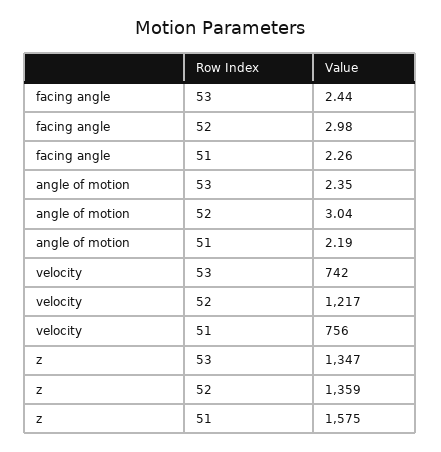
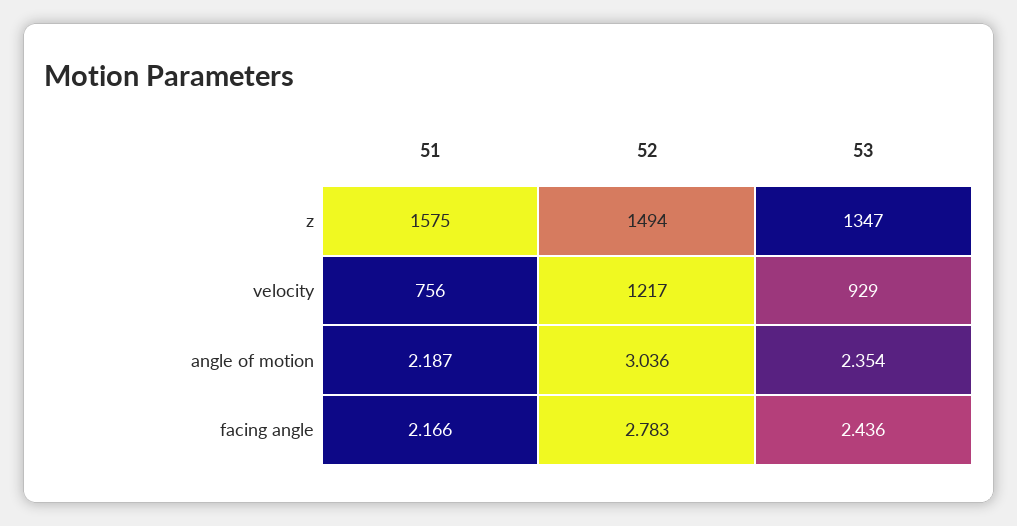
facing angle, 52: 2.98 -> 2.783
facing angle, 51: 2.26 -> 2.166
velocity, 53: 742 -> 929
z, 52: 1359 -> 1494

